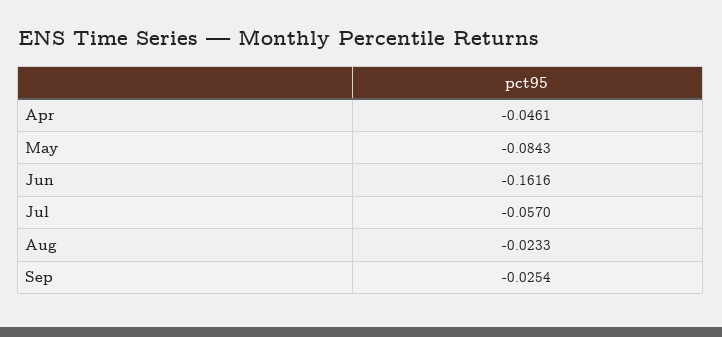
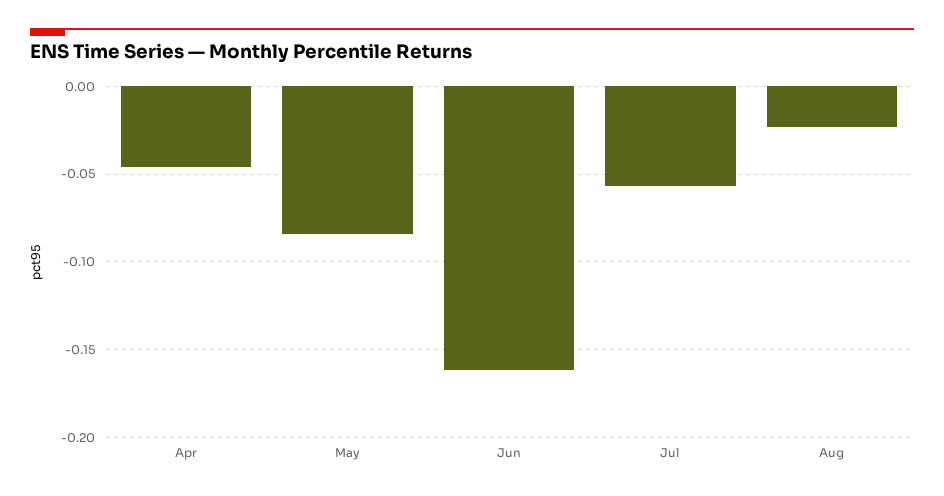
Sep: -0.0254 -> none

